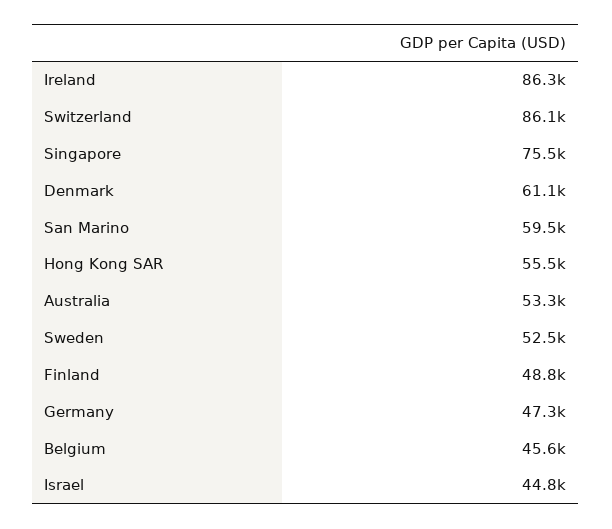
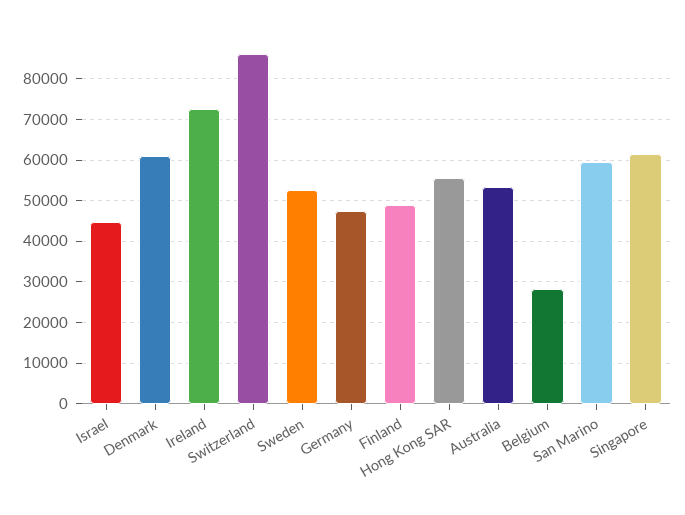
Ireland: 86300 -> 72000
Singapore: 75500 -> 62000
Belgium: 45600 -> 28000

